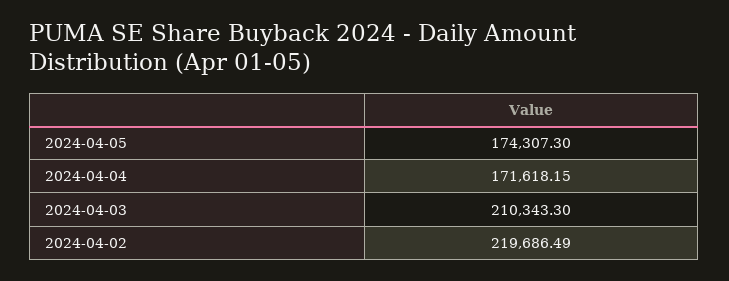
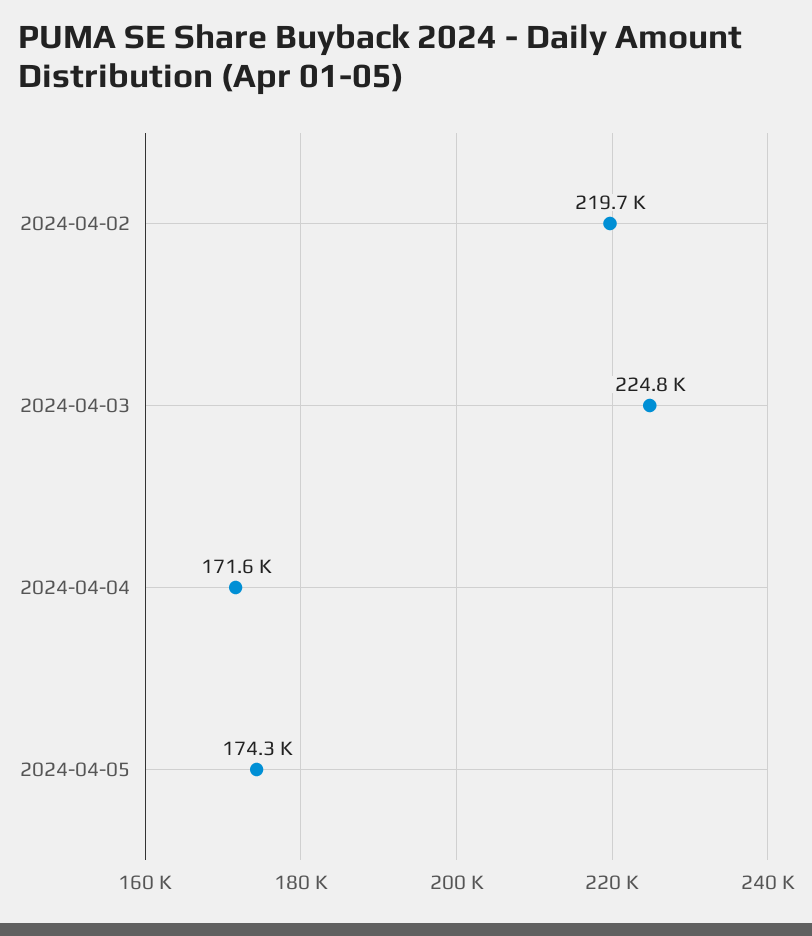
2024-04-03: 210343.3 -> 224800

